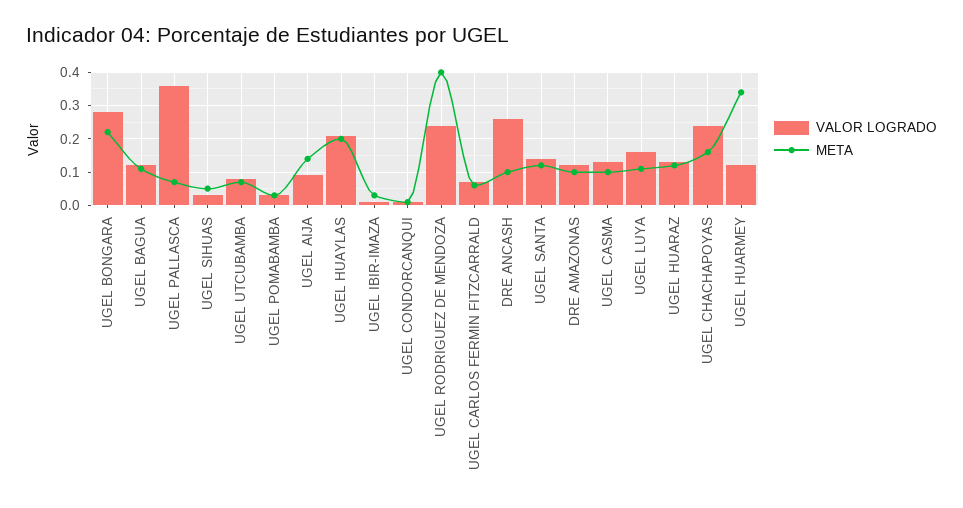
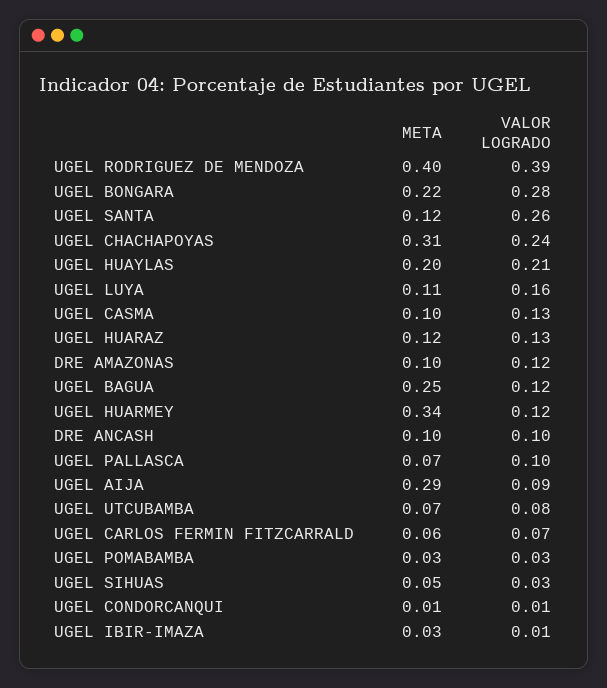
META, UGEL BAGUA: 0.1 -> 0.25
VALOR LOGRADO, UGEL PALLASCA: 0.35 -> 0.1
META, UGEL AIJA: 0.15 -> 0.29
VALOR LOGRADO, UGEL RODRIGUEZ DE MENDOZA: 0.25 -> 0.39
VALOR LOGRADO, DRE ANCASH: 0.25 -> 0.1
VALOR LOGRADO, UGEL SANTA: 0.15 -> 0.26
META, UGEL CHACHAPOYAS: 0.15 -> 0.31

